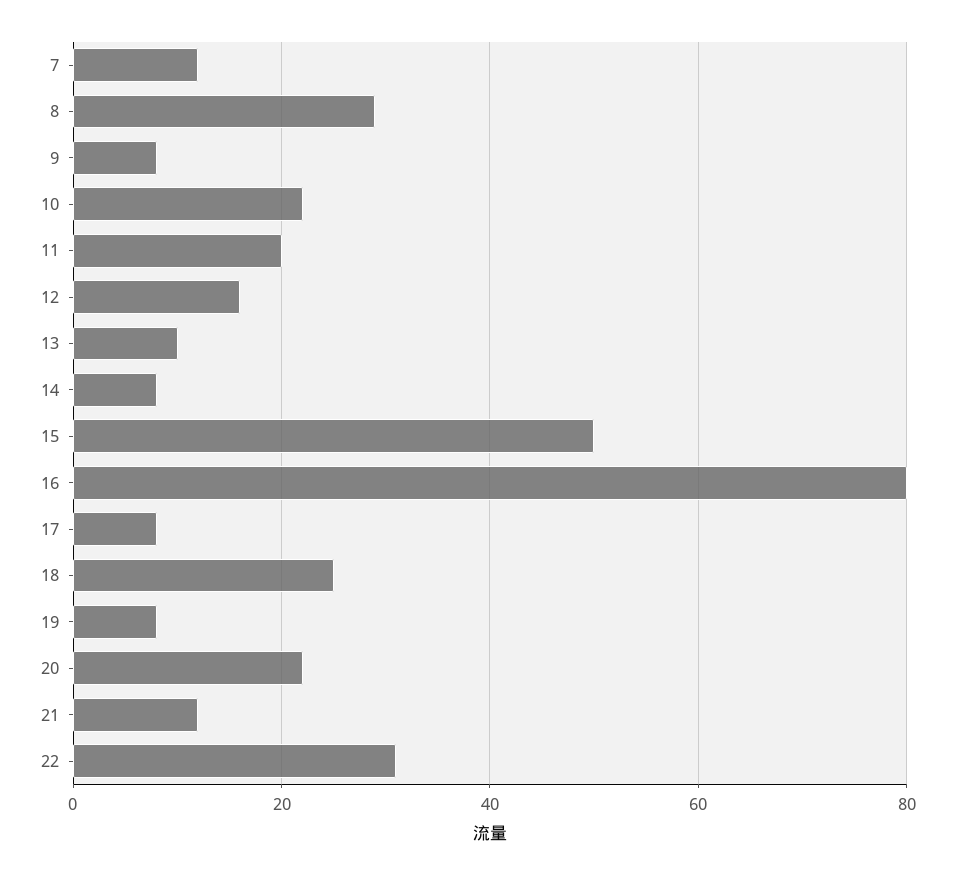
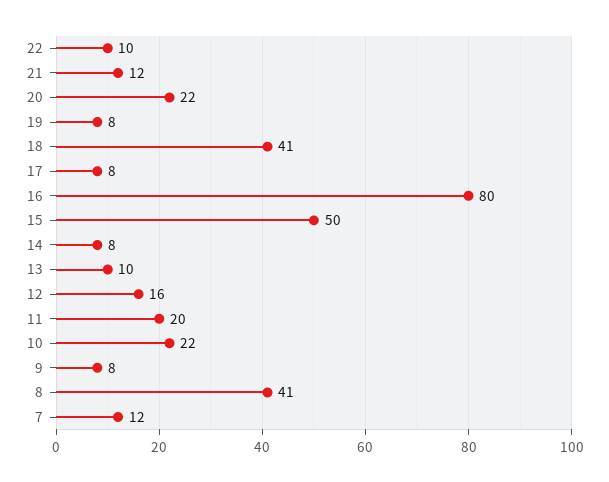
8: 30 -> 41
18: 25 -> 41
22: 30 -> 10

